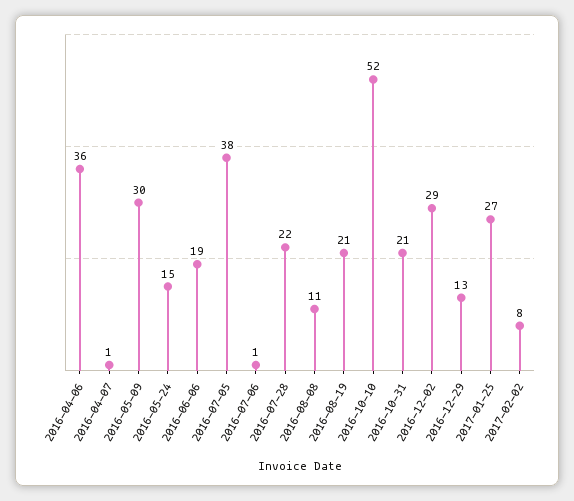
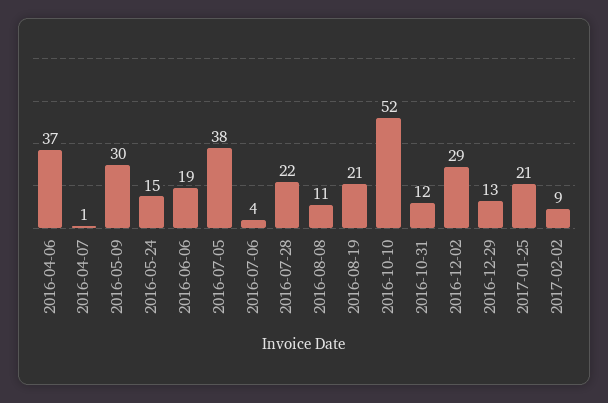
2016-04-06: 36 -> 37
2016-07-06: 1 -> 4
2016-10-31: 21 -> 12
2017-01-25: 27 -> 21
2017-02-02: 8 -> 9

